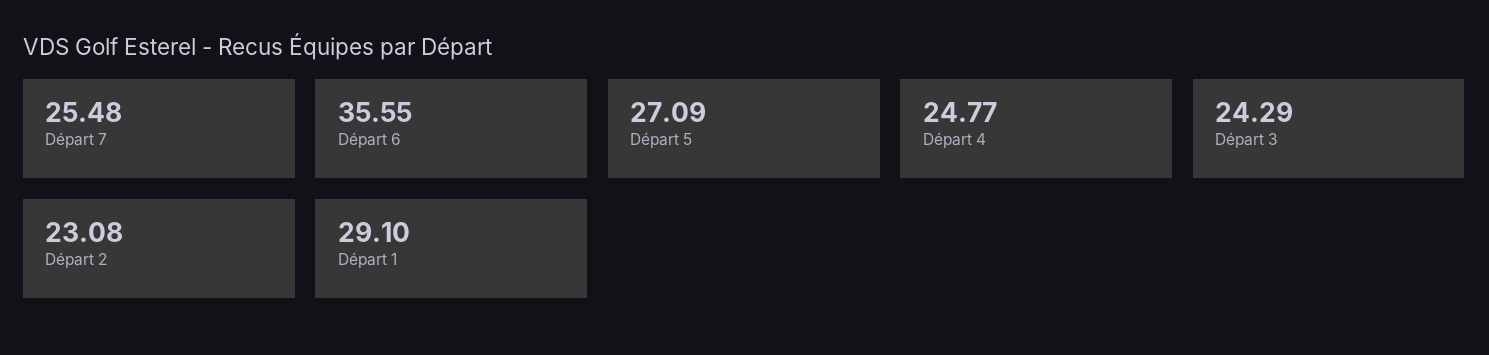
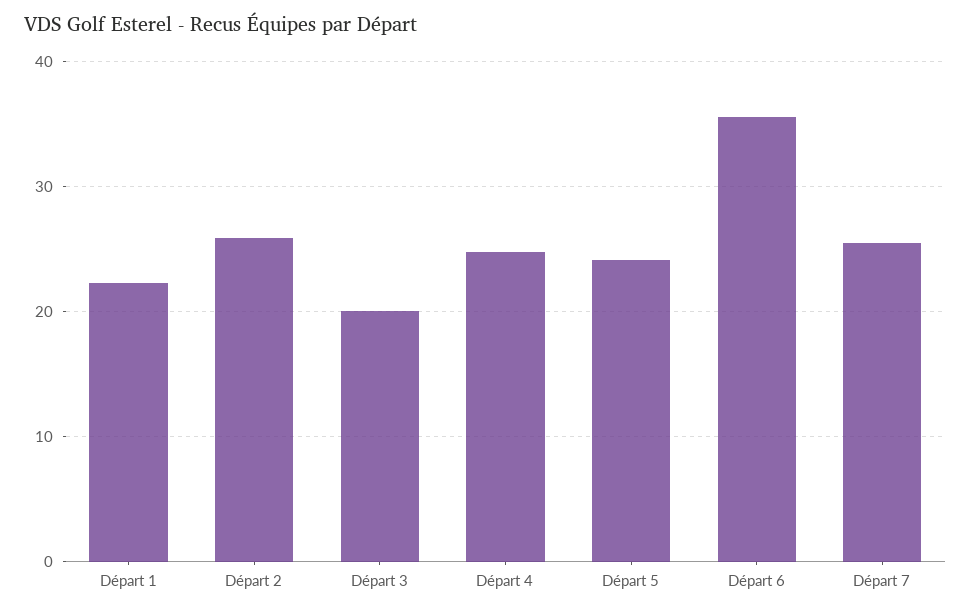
Départ 5: 27.09 -> 24
Départ 3: 24.29 -> 20
Départ 2: 23.08 -> 26
Départ 1: 29.1 -> 22

